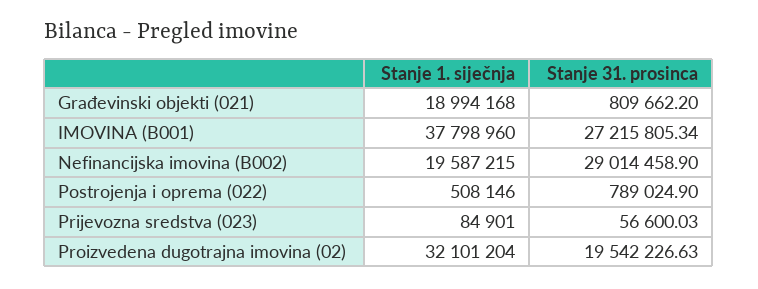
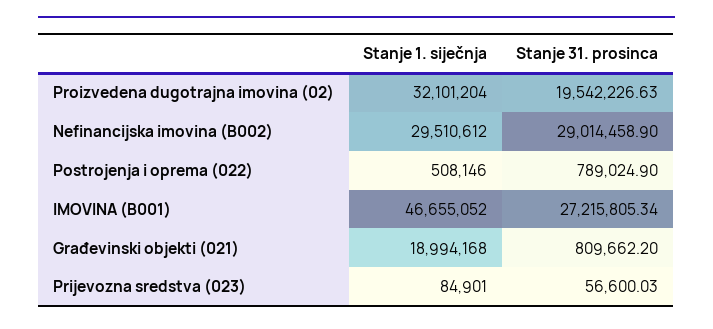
Stanje 1. siječnja, IMOVINA (B001): 37798960 -> 46655052
Stanje 1. siječnja, Nefinancijska imovina (B002): 19587215 -> 29510612

